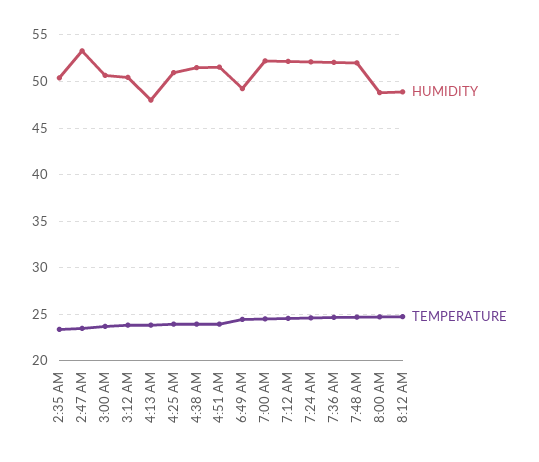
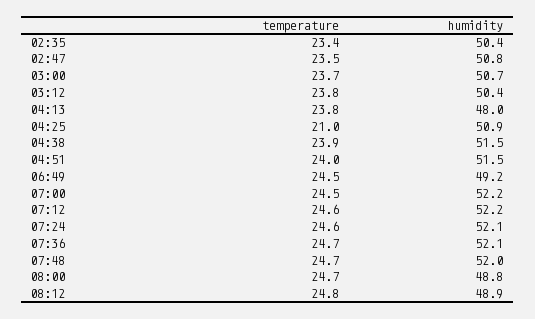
HUMIDITY, 2:47 AM: 53 -> 50.8
TEMPERATURE, 4:25 AM: 24 -> 21

